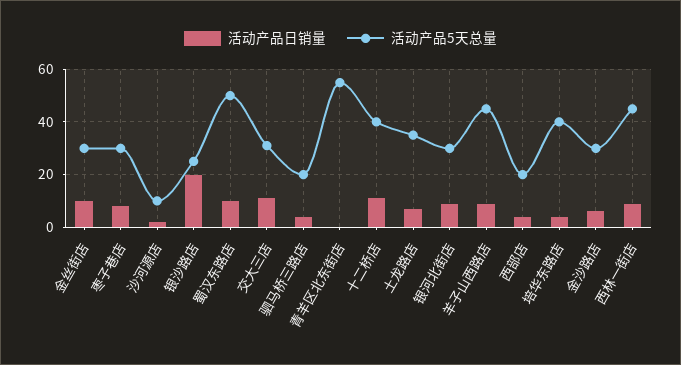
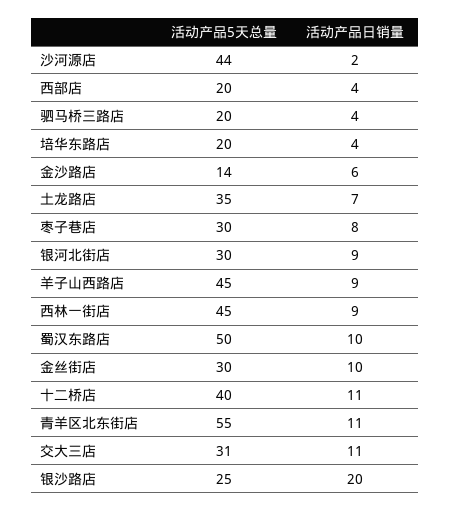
活动产品5天总量, 沙河源店: 10 -> 44
活动产品日销量, 青羊区北东街店: 0 -> 11
活动产品5天总量, 培华东路店: 40 -> 20
活动产品5天总量, 金沙路店: 30 -> 14

